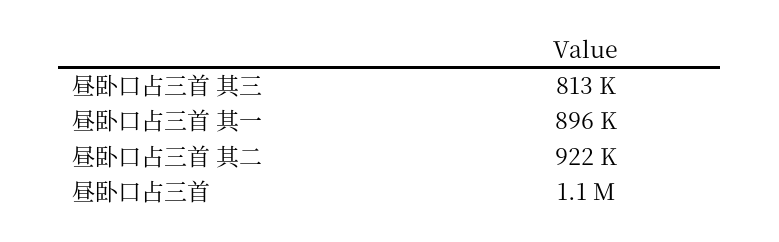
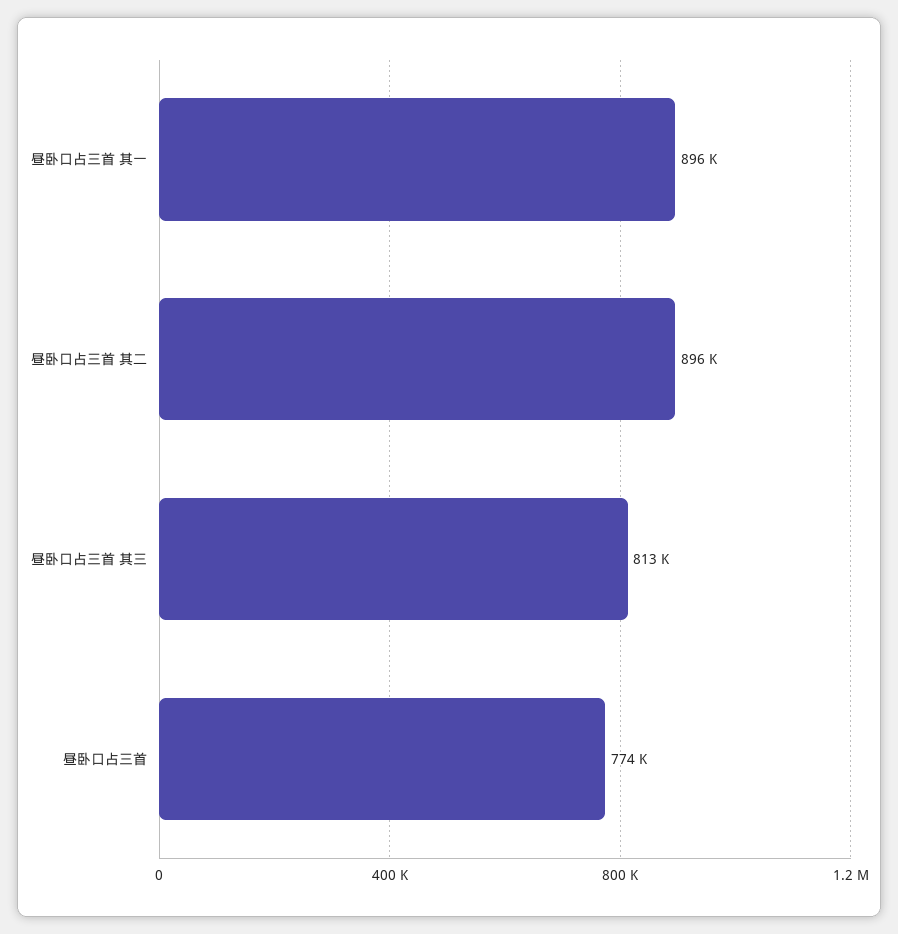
昼卧口占三首 其二: 922000 -> 896000
昼卧口占三首: 1100000 -> 774000

